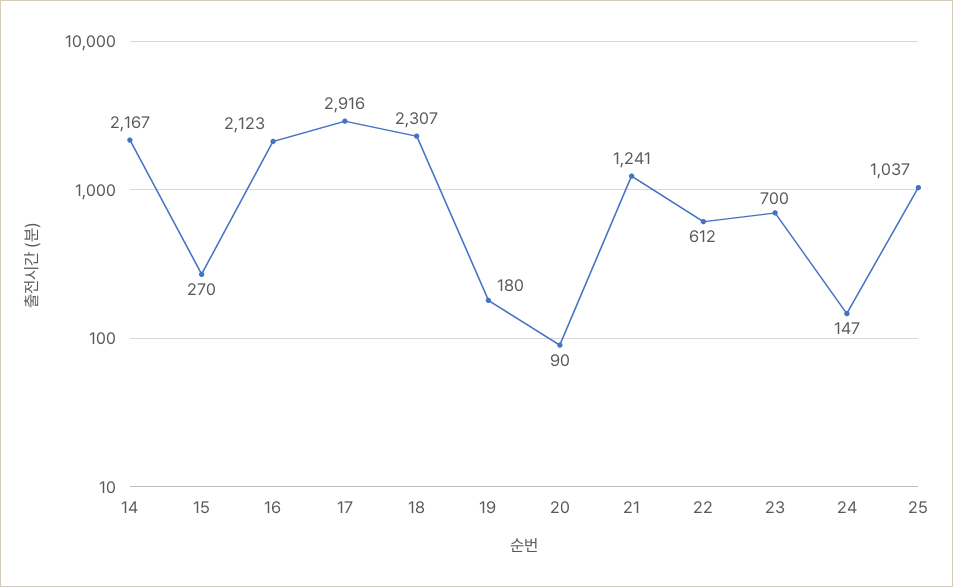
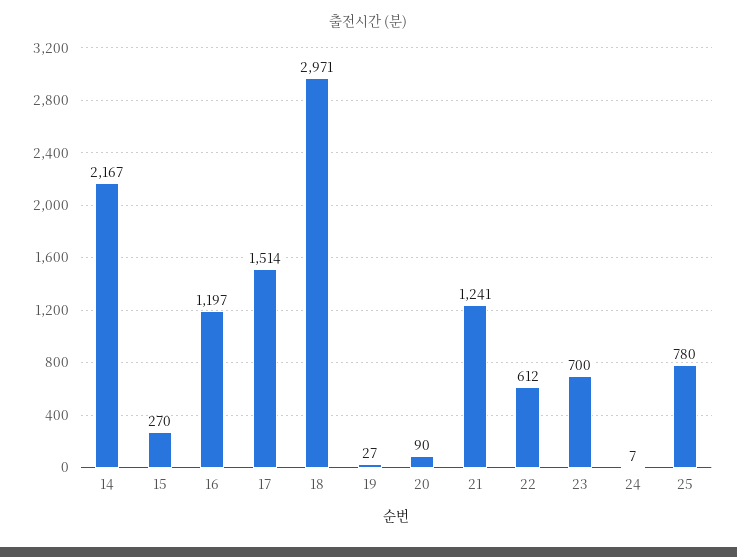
16: 2123 -> 1197
17: 2916 -> 1514
18: 2307 -> 2971
19: 180 -> 27
24: 147 -> 7
25: 1037 -> 780

